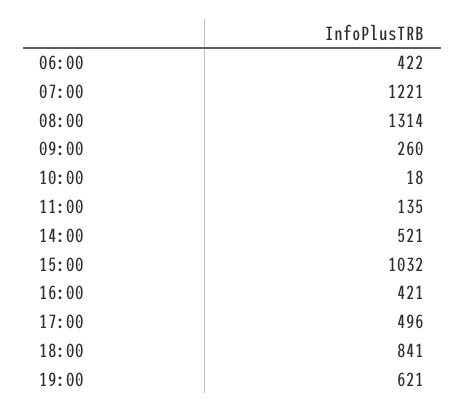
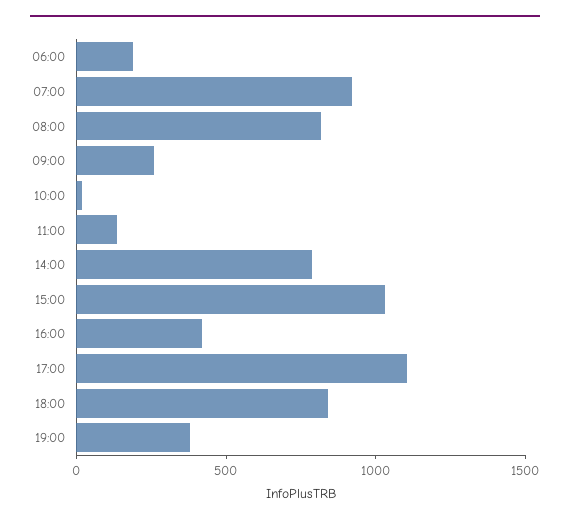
06:00: 422 -> 200
07:00: 1221 -> 900
08:00: 1314 -> 800
14:00: 521 -> 800
17:00: 496 -> 1100
19:00: 621 -> 400

